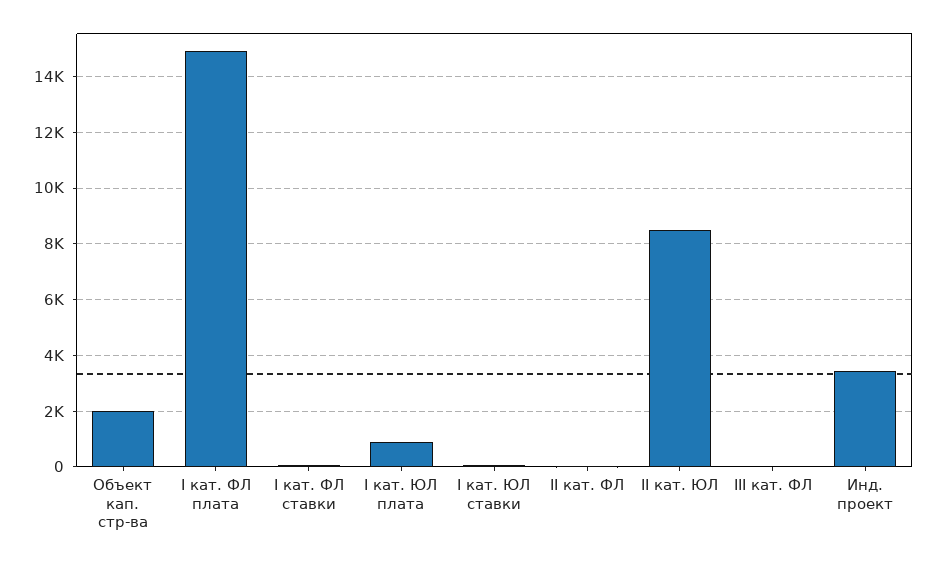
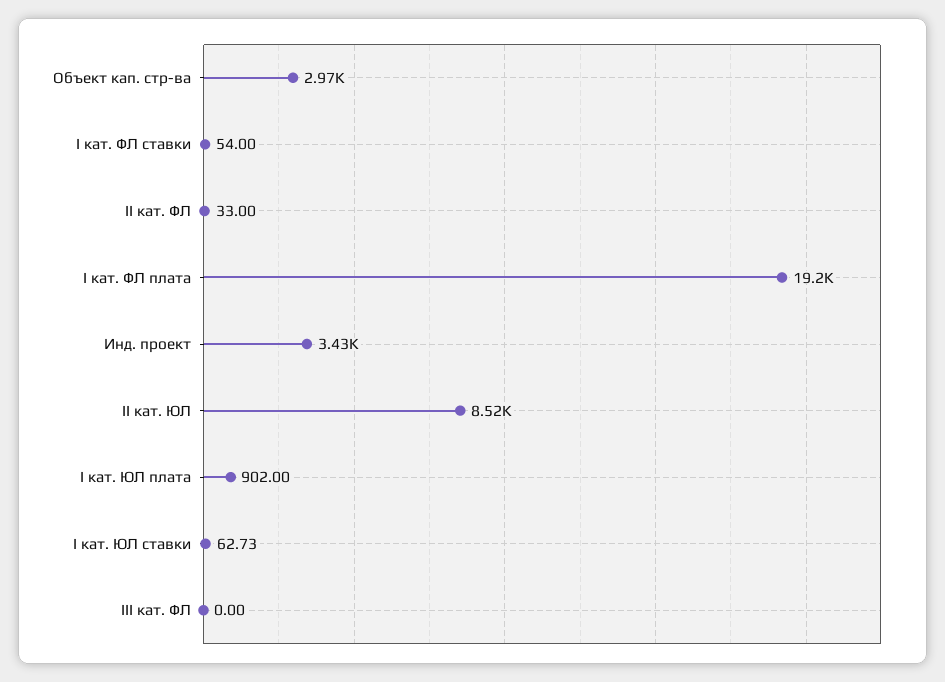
Объект кап. стр-ва: 2000 -> 2970
I кат. ФЛ плата: 15000 -> 19200

